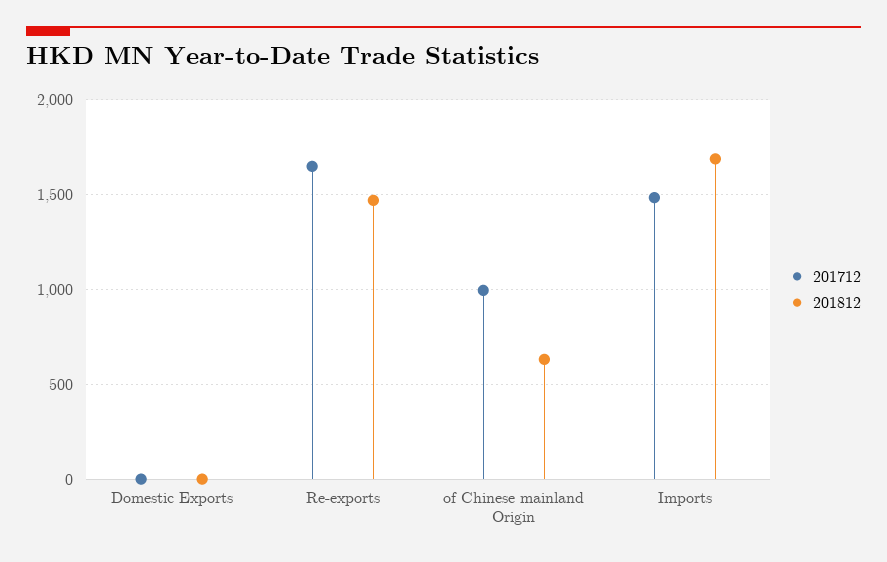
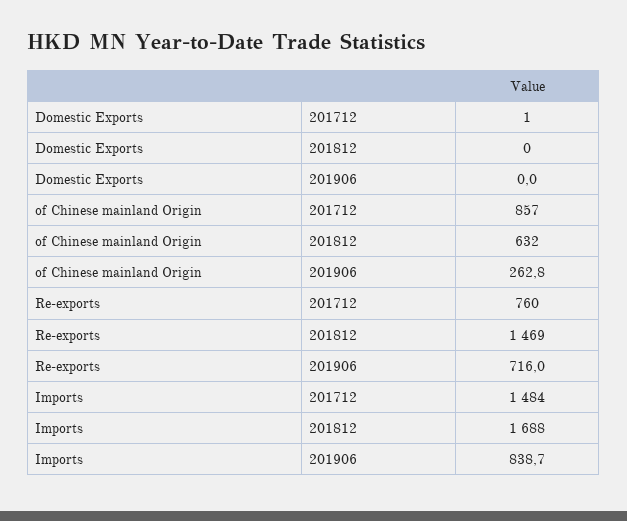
201712, Re-exports: 1650 -> 760
201712, of Chinese mainland Origin: 1000 -> 857
201906, Domestic Exports: none -> 0
201906, of Chinese mainland Origin: none -> 262.8
201906, Re-exports: none -> 716
201906, Imports: none -> 838.7

